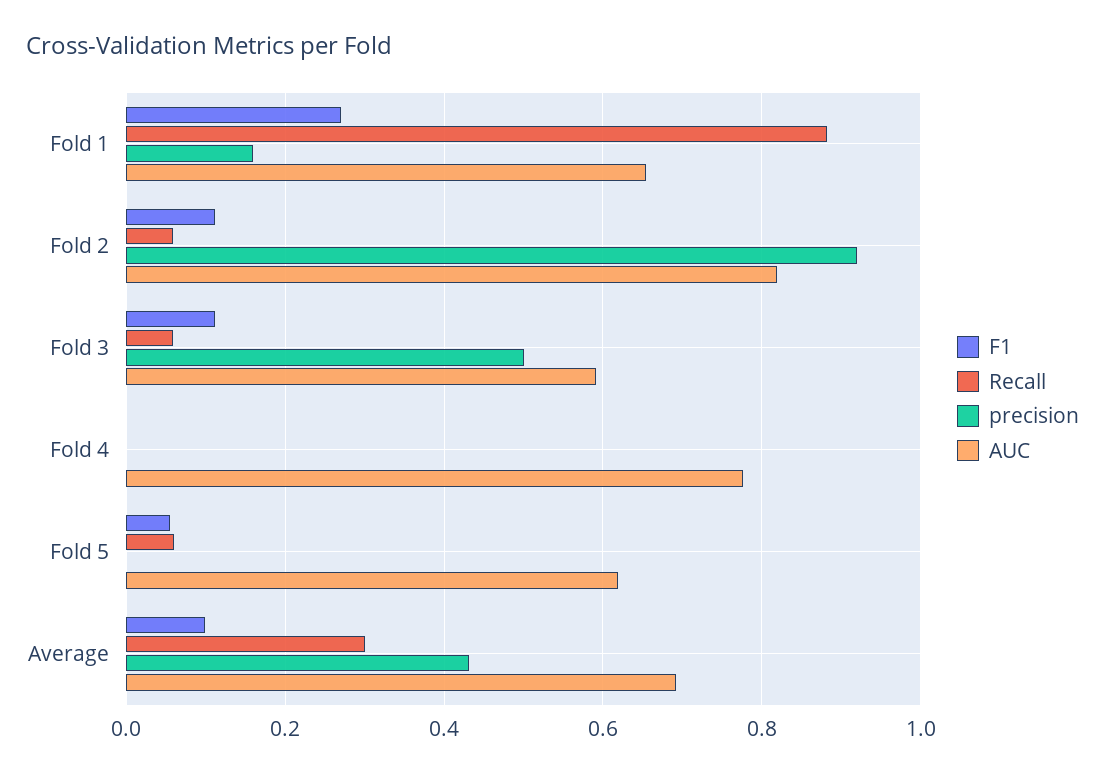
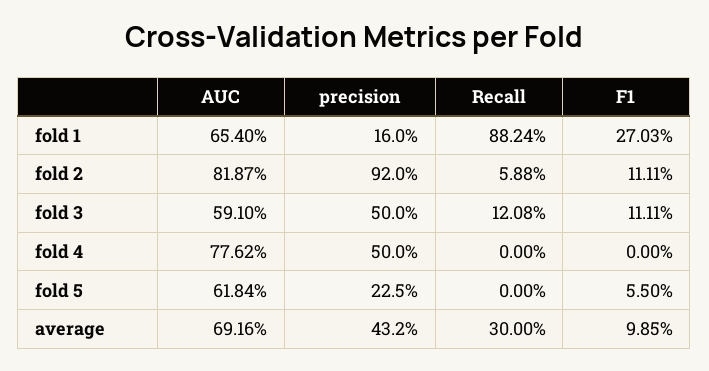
Recall, Fold 3: 0.06 -> 0.1208
precision, Fold 4: 0 -> 0.5
Recall, Fold 5: 0.06 -> 0
precision, Fold 5: 0 -> 0.225

